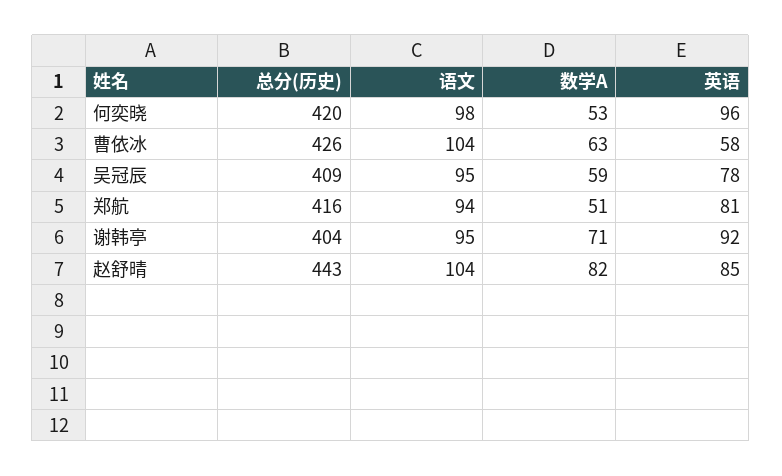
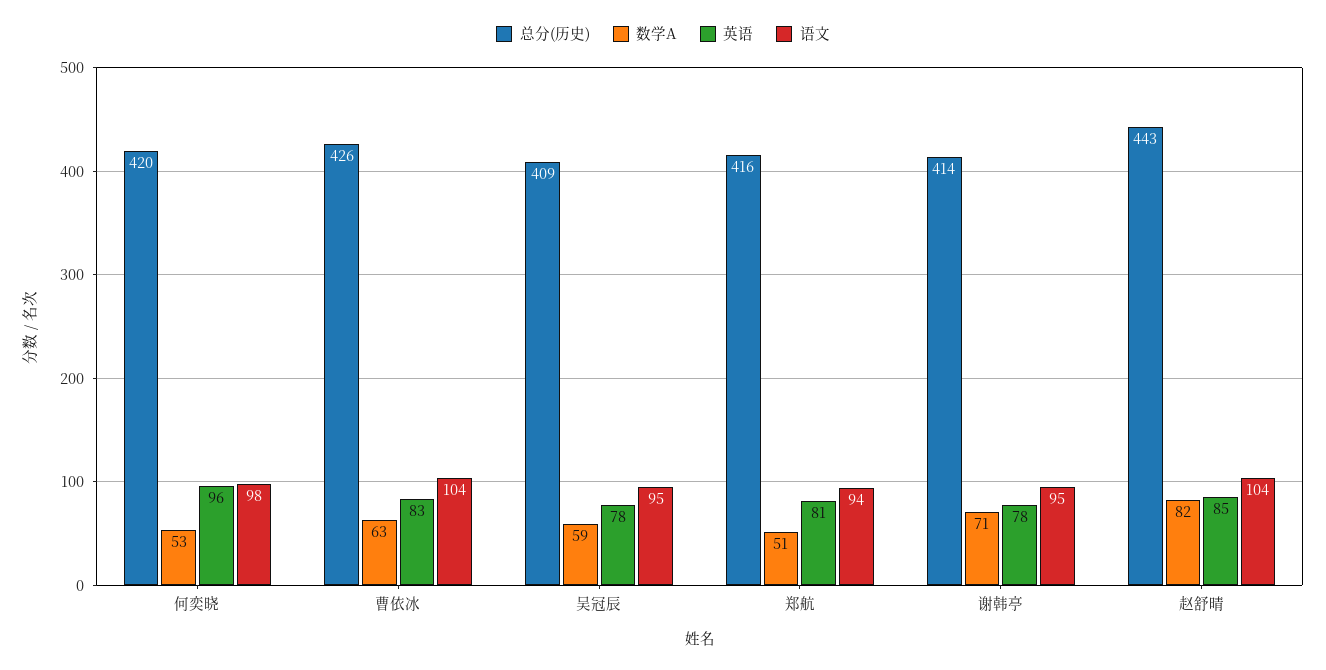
英语, 曹依冰: 58 -> 83
总分(历史), 谢韩亭: 404 -> 414
英语, 谢韩亭: 92 -> 78

